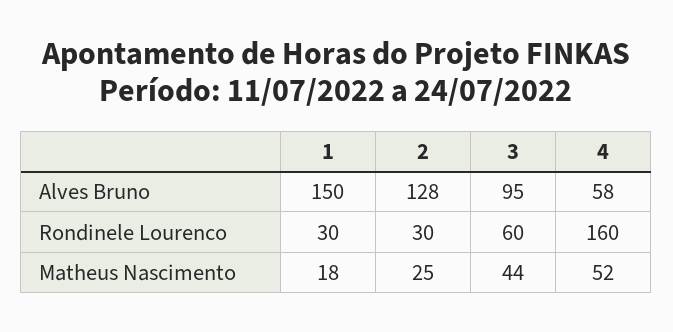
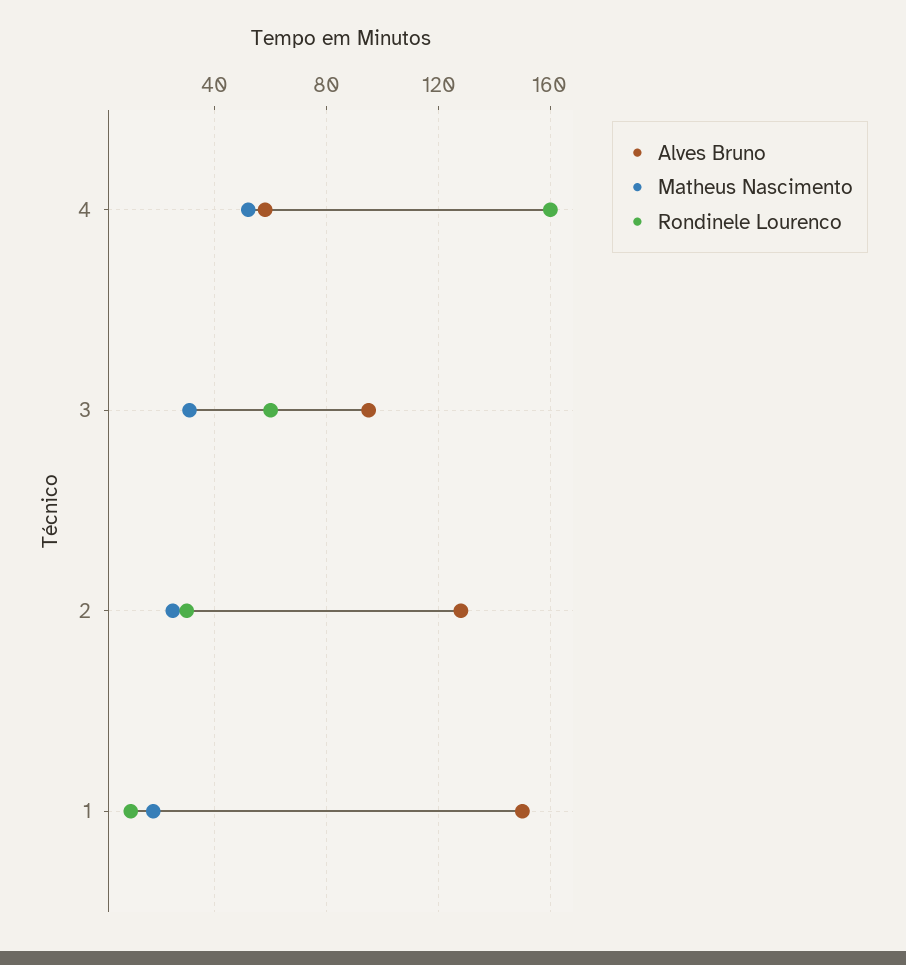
Rondinele Lourenco, 1: 30 -> 10
Matheus Nascimento, 3: 44 -> 30

